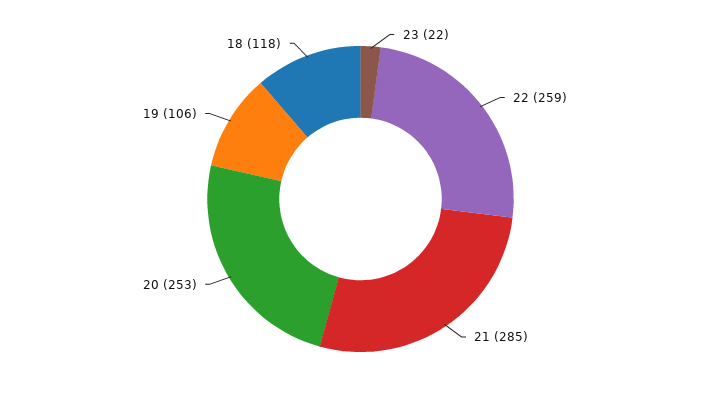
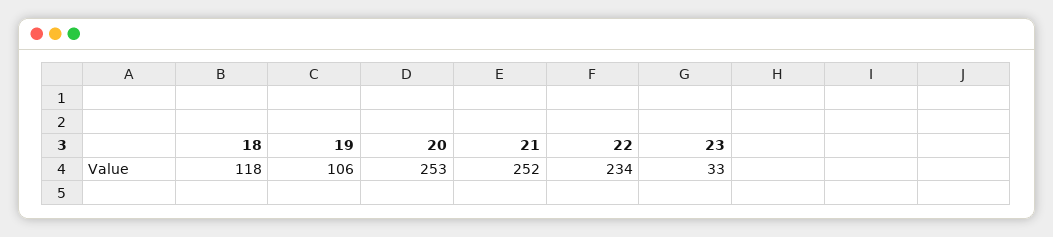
23: 22 -> 33
22: 259 -> 234
21: 285 -> 252

